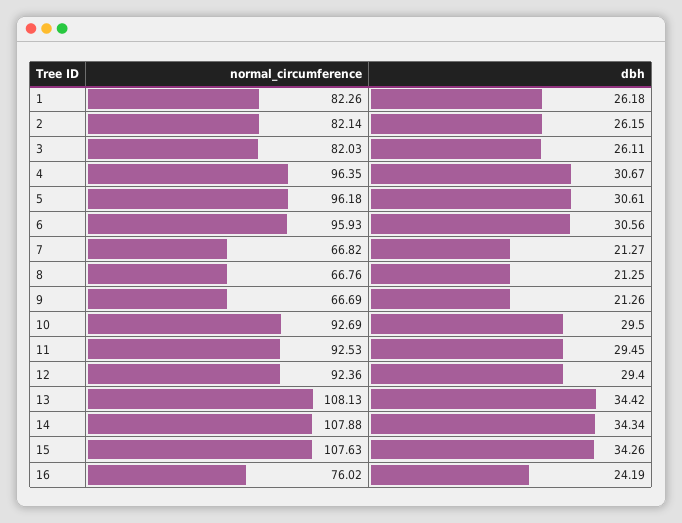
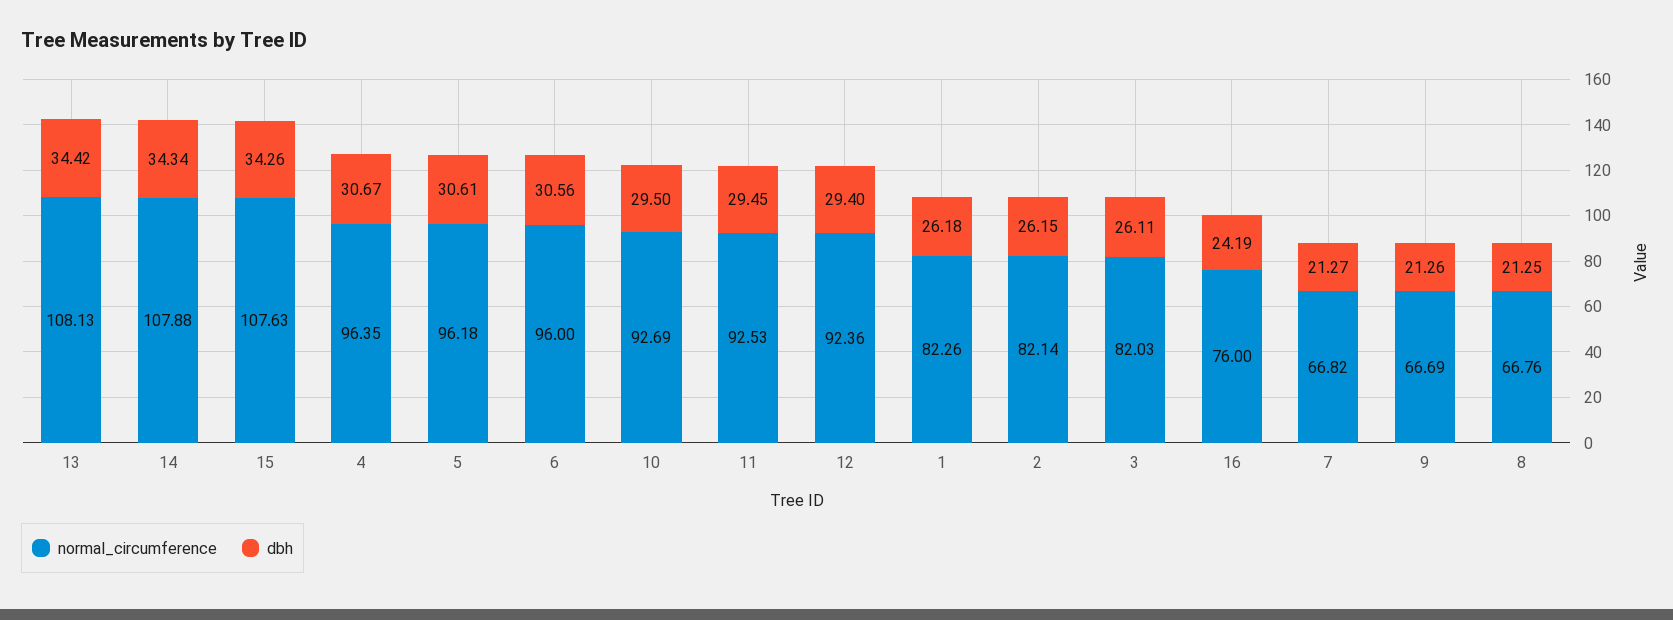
normal_circumference, 6: 95.93 -> 96
normal_circumference, 16: 76.02 -> 76

